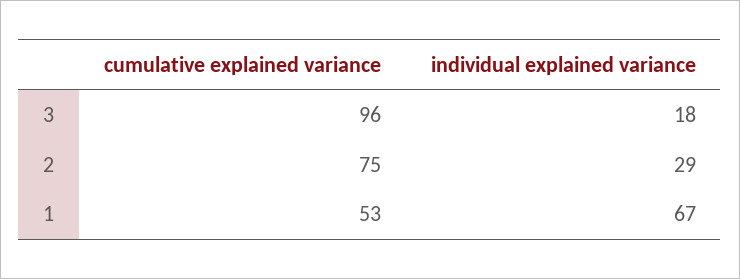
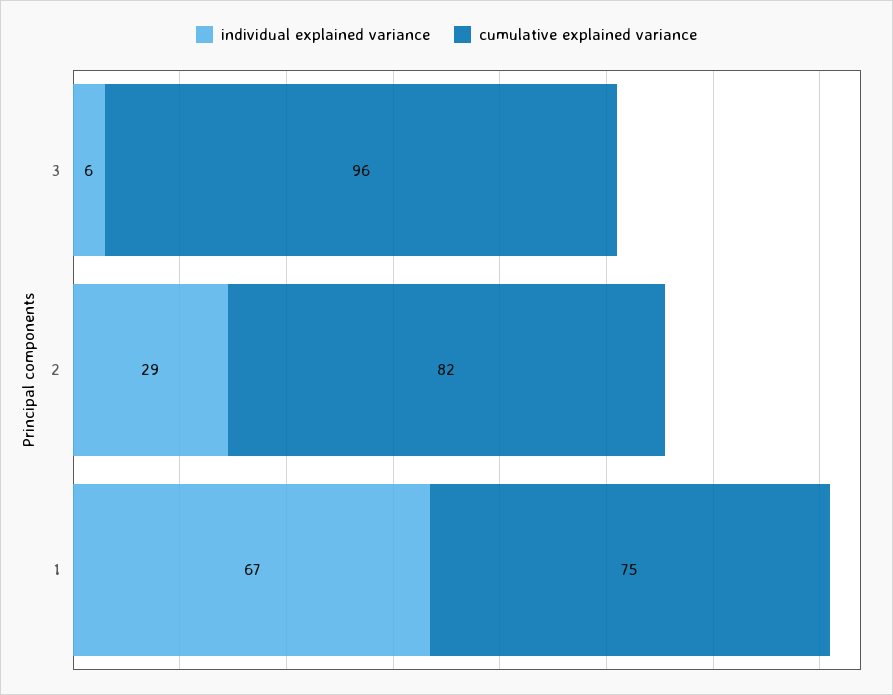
individual explained variance, 3: 18 -> 6
cumulative explained variance, 2: 75 -> 82
cumulative explained variance, 1: 53 -> 75

